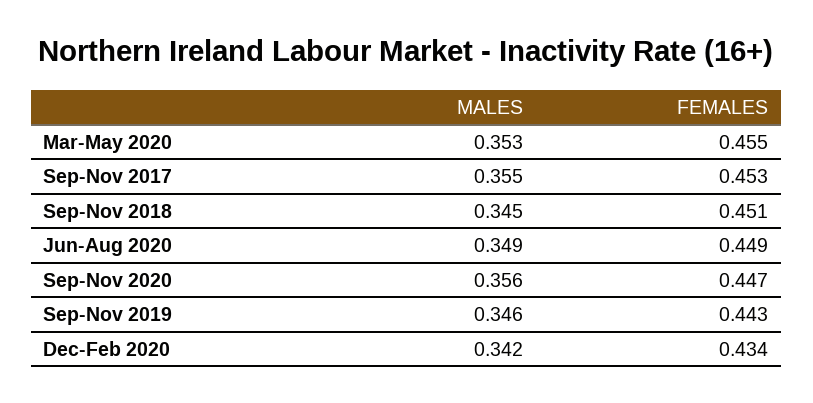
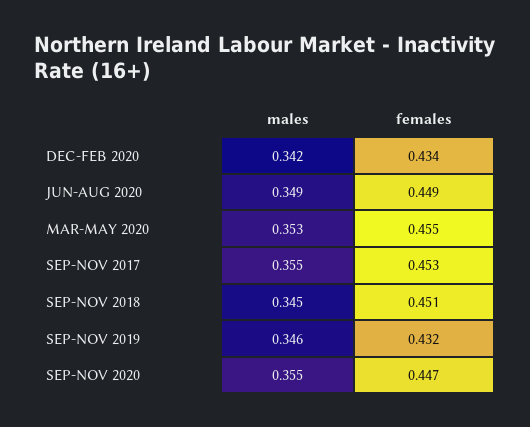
MALES, Sep-Nov 2020: 0.356 -> 0.355
FEMALES, Sep-Nov 2019: 0.443 -> 0.432

